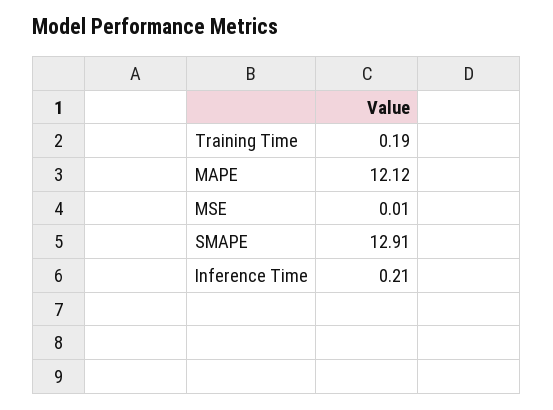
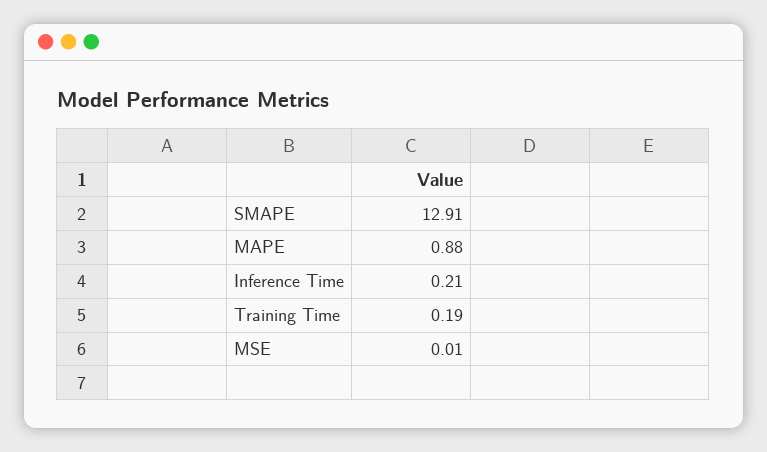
MAPE: 12.12 -> 0.88

